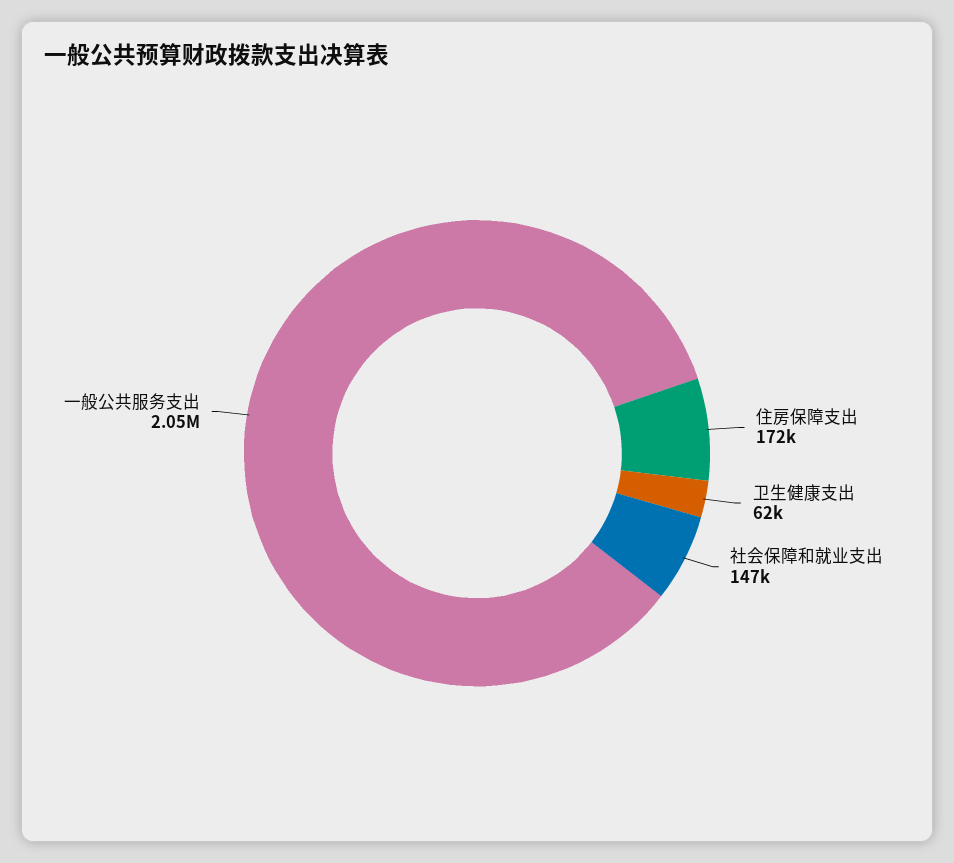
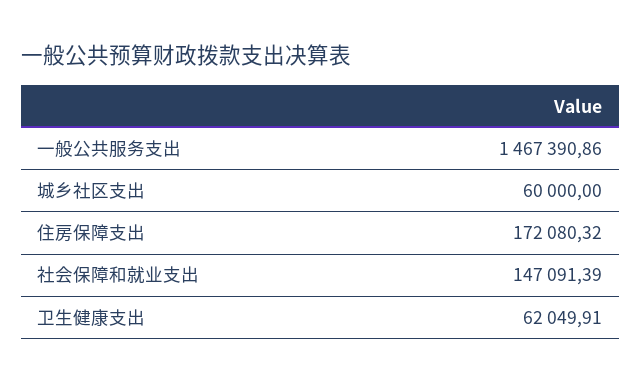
一般公共服务支出: 2050000 -> 1467390.86
城乡社区支出: none -> 60000

